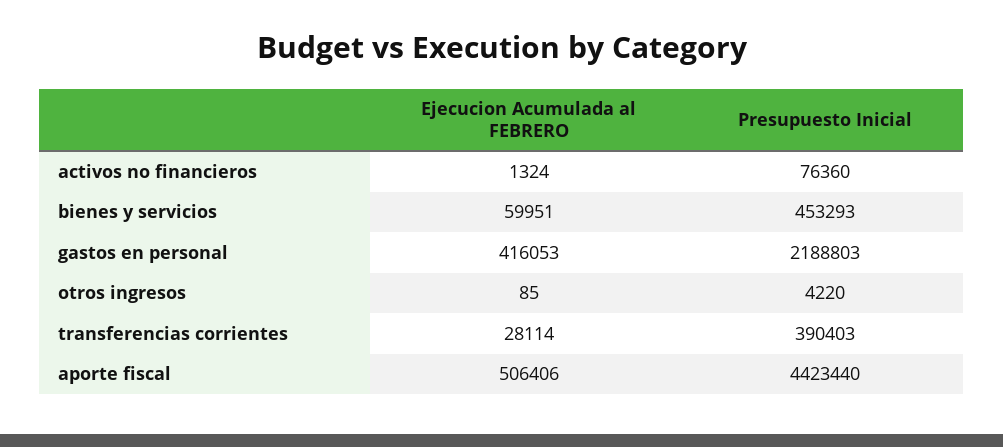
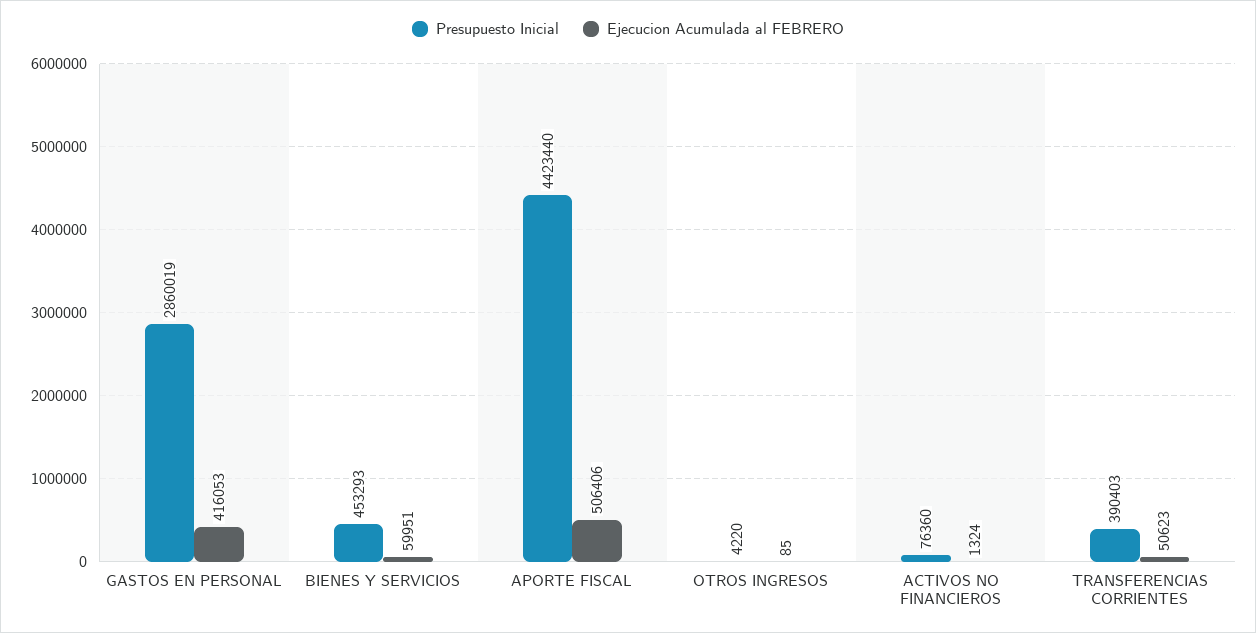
Presupuesto Inicial, gastos en personal: 2188803 -> 2860019
Ejecucion Acumulada al FEBRERO, transferencias corrientes: 28114 -> 50623

